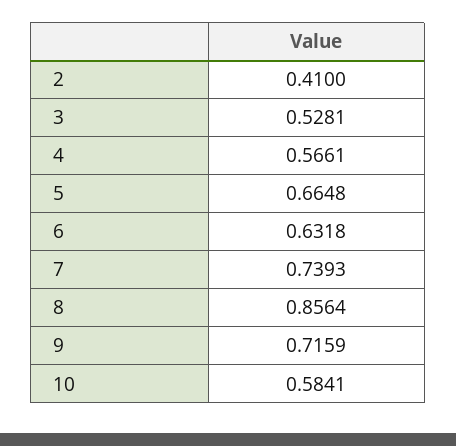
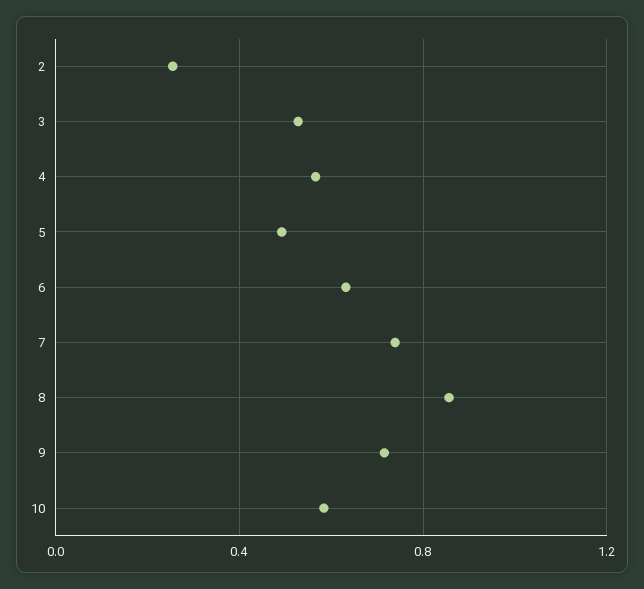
2: 0.41 -> 0.25
5: 0.6648 -> 0.5

